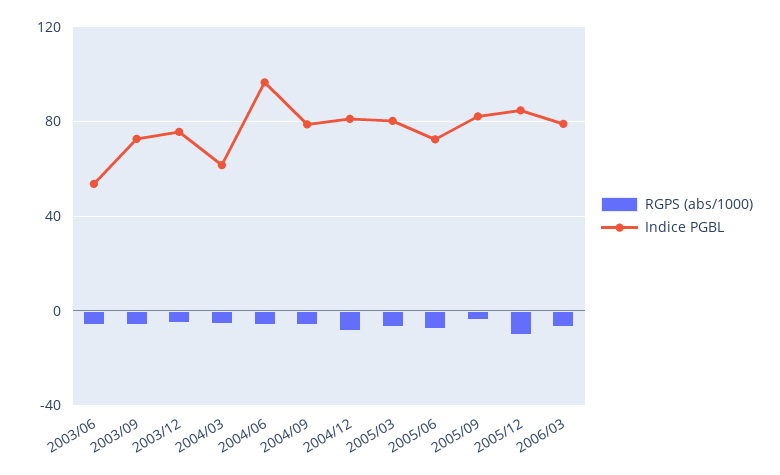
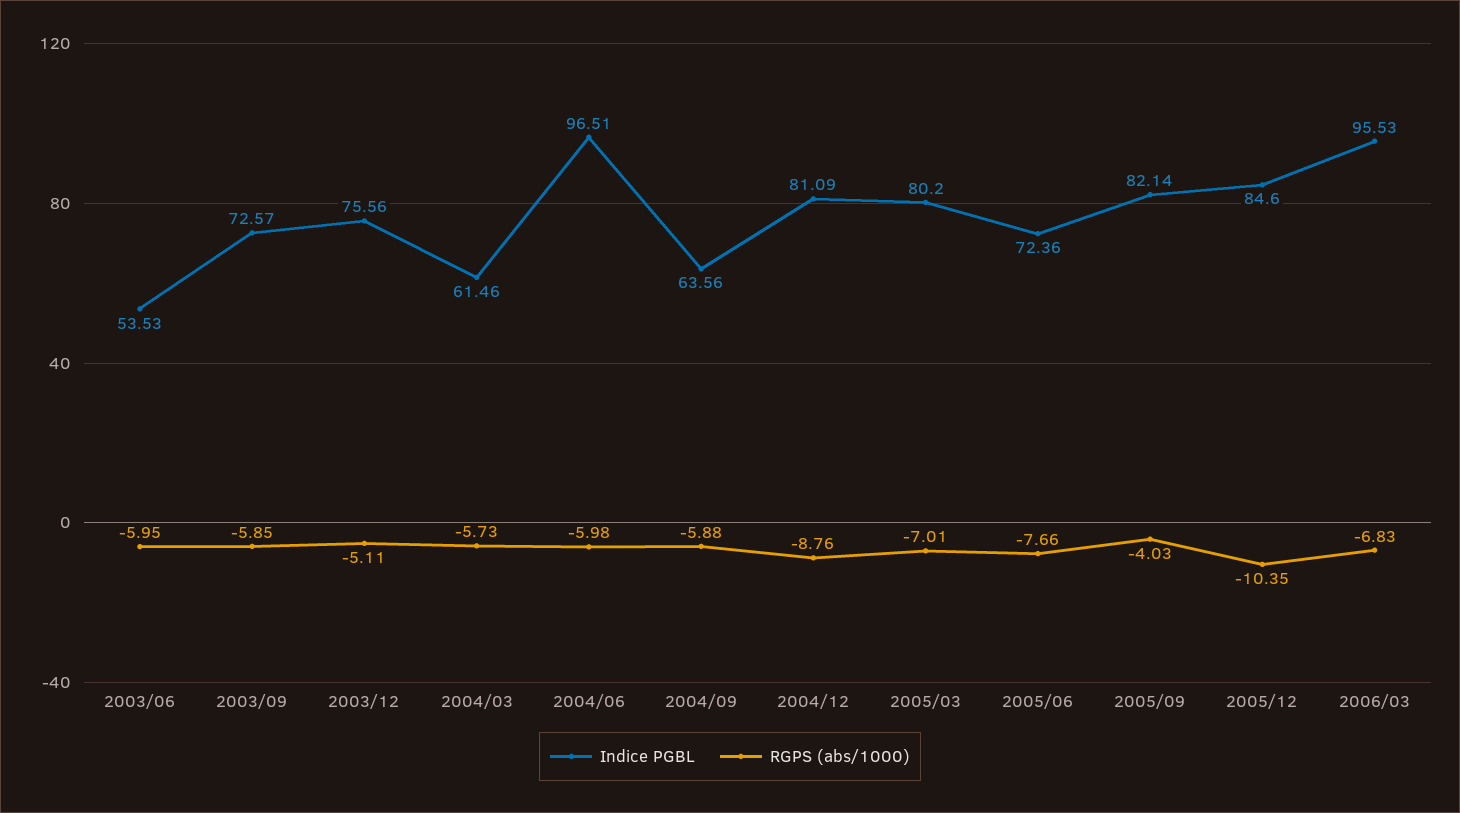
Indice PGBL, 2004/09: 80 -> 63.56
Indice PGBL, 2006/03: 80 -> 95.53

